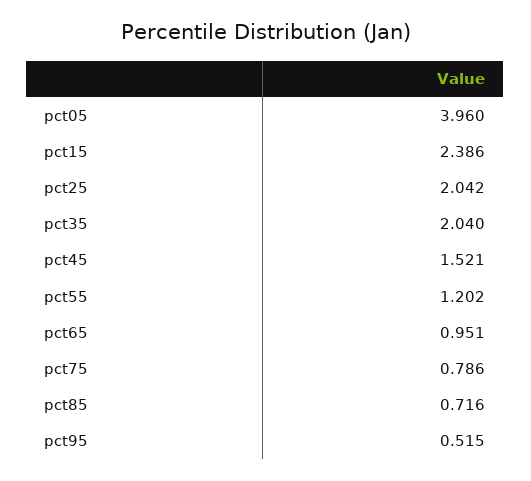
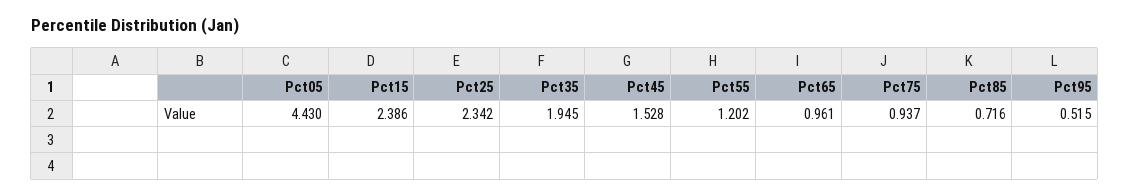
pct05: 3.96 -> 4.43
pct25: 2.042 -> 2.342
pct35: 2.04 -> 1.945
pct45: 1.521 -> 1.528
pct65: 0.951 -> 0.961
pct75: 0.786 -> 0.937

